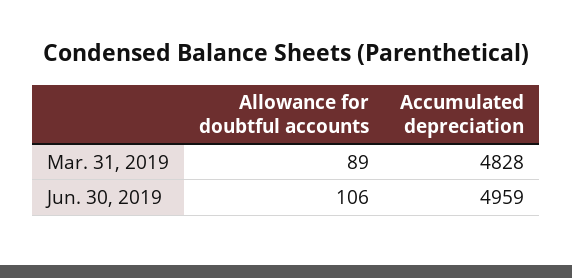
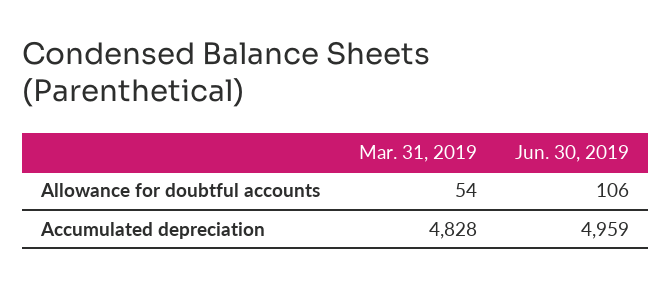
Allowance for doubtful accounts, Mar. 31, 2019: 89 -> 54

